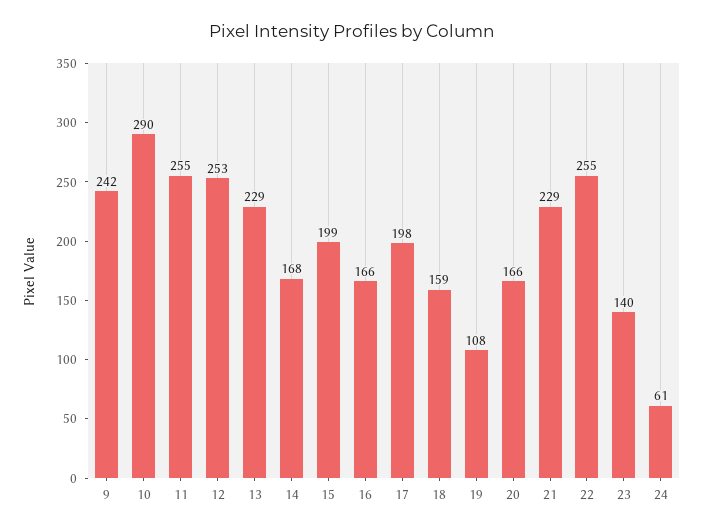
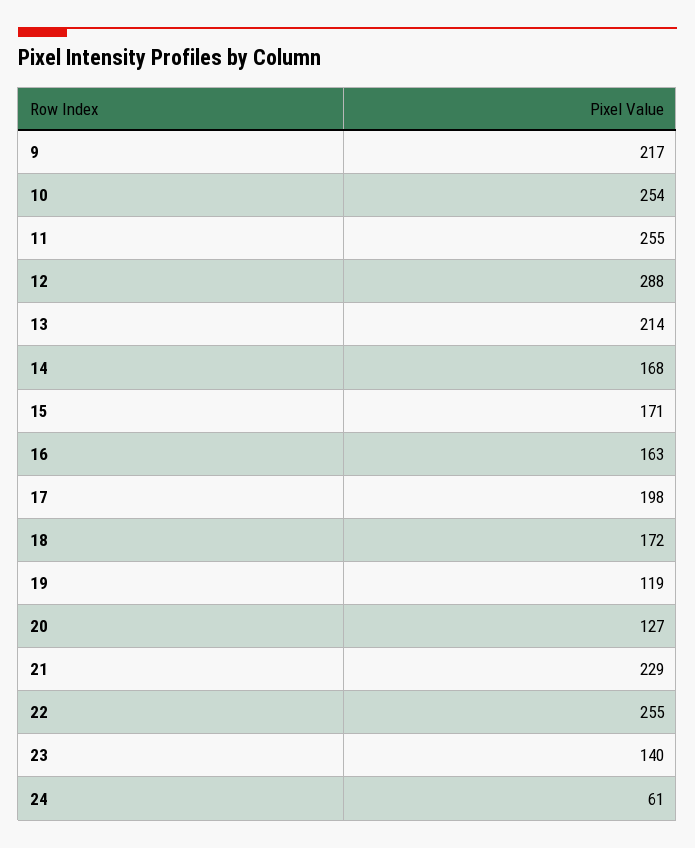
9: 242 -> 217
10: 290 -> 254
12: 253 -> 288
13: 229 -> 214
15: 199 -> 171
16: 166 -> 163
18: 159 -> 172
19: 108 -> 119
20: 166 -> 127

